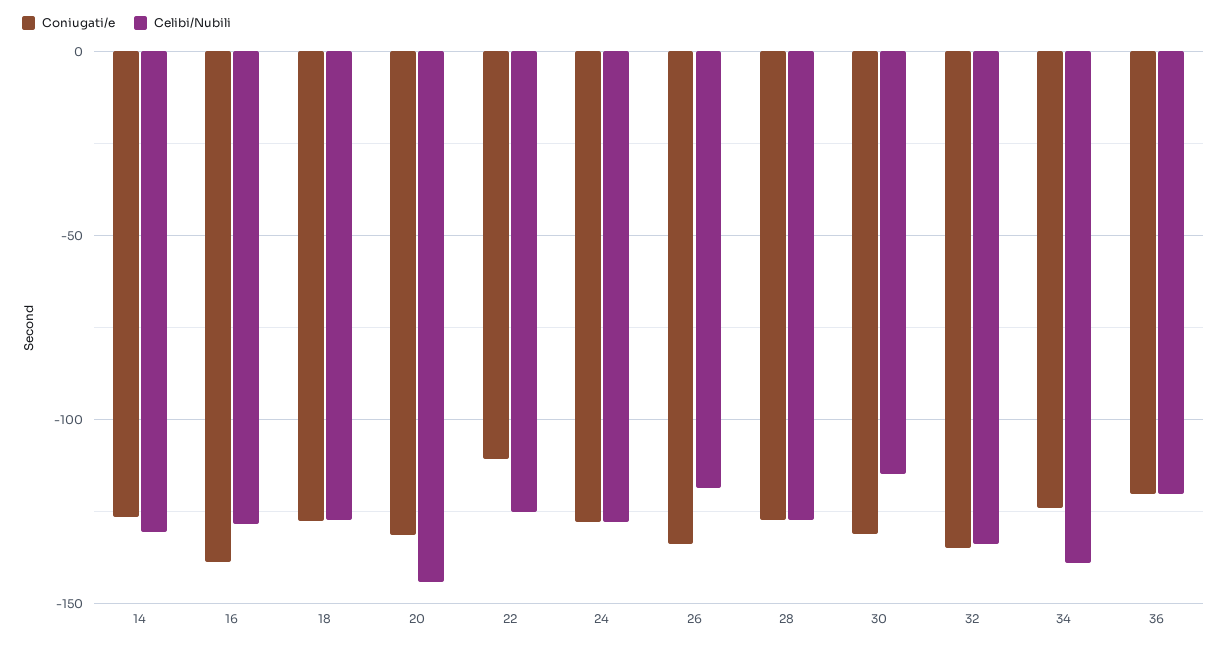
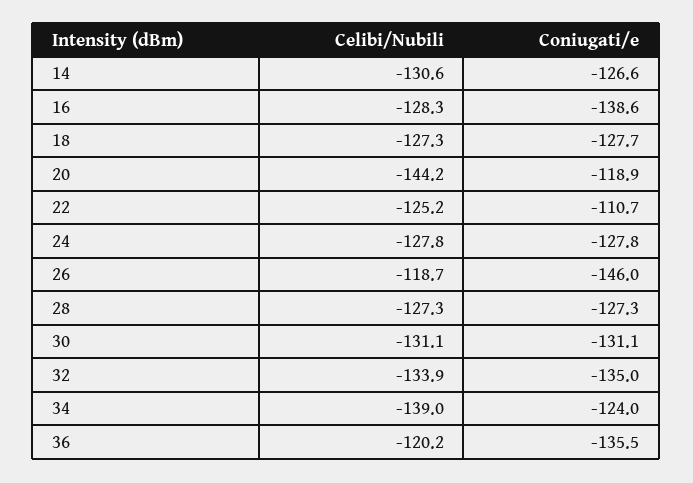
Coniugati/e, 20: -130 -> -118.9
Coniugati/e, 26: -135 -> -146
Celibi/Nubili, 30: -115 -> -131.1
Coniugati/e, 36: -120 -> -135.5

